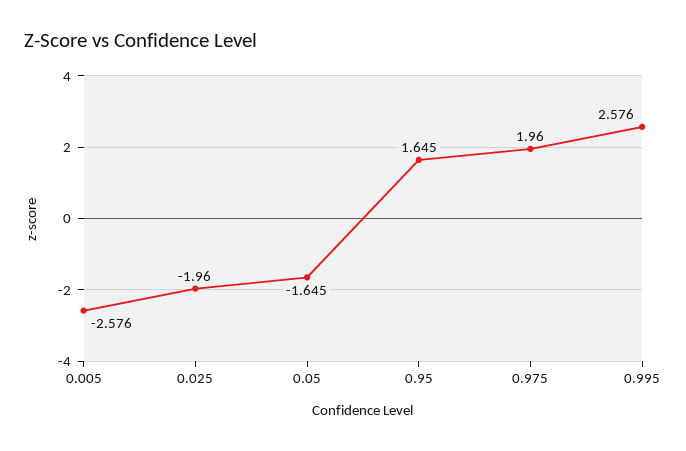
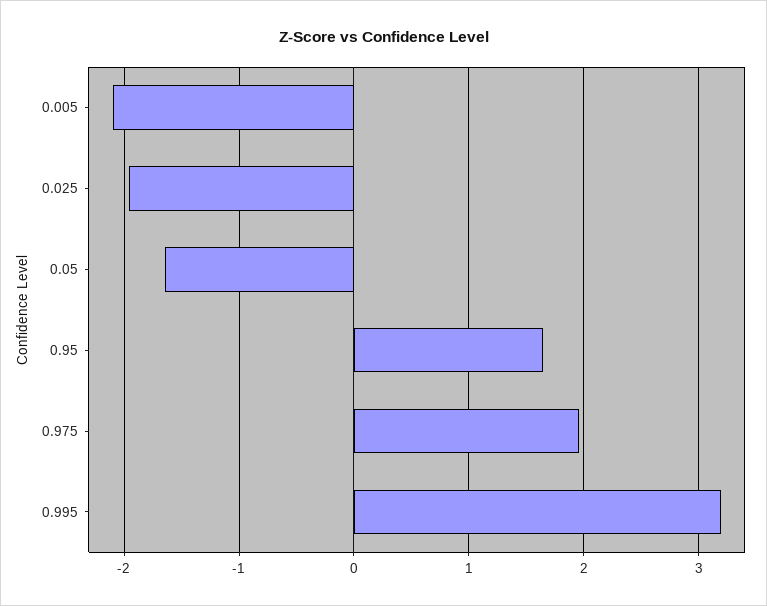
0.005: -2.576 -> -2.1
0.995: 2.576 -> 3.2

